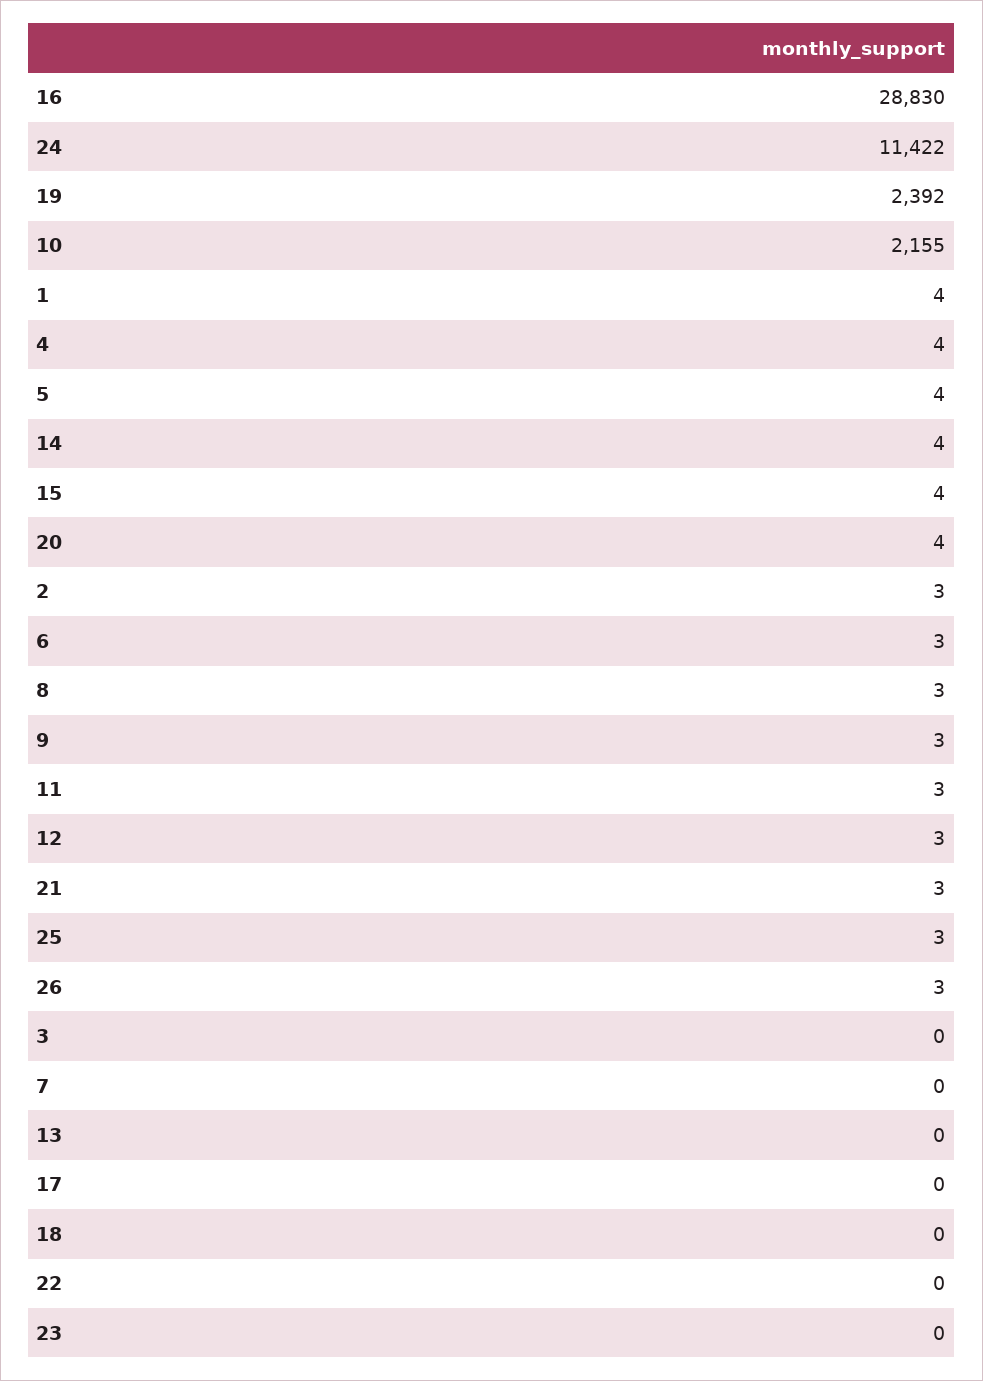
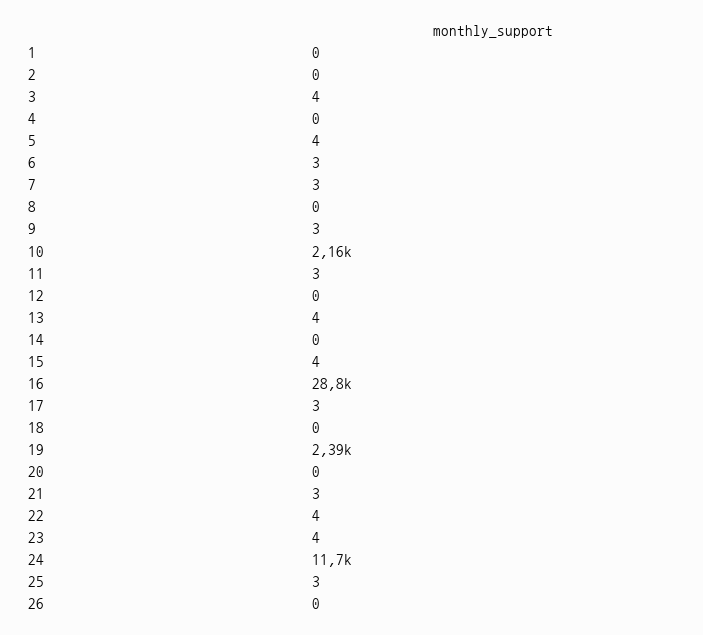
24: 11422 -> 11700
1: 4 -> 0
4: 4 -> 0
14: 4 -> 0
20: 4 -> 0
2: 3 -> 0
8: 3 -> 0
12: 3 -> 0
26: 3 -> 0
3: 0 -> 4
7: 0 -> 3
13: 0 -> 4
17: 0 -> 3
22: 0 -> 4
23: 0 -> 4

